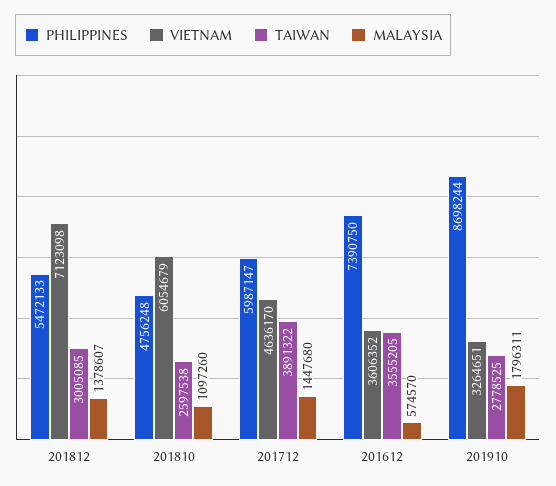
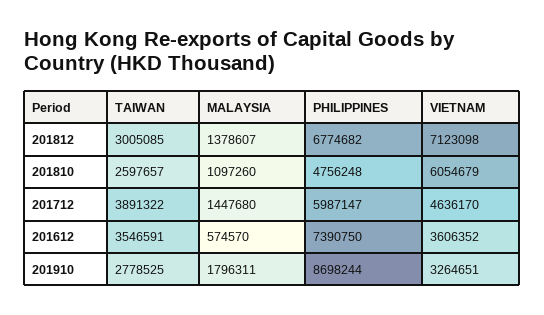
PHILIPPINES, 201812: 5472133 -> 6774682
TAIWAN, 201810: 2597538 -> 2597657
TAIWAN, 201612: 3555205 -> 3546591

